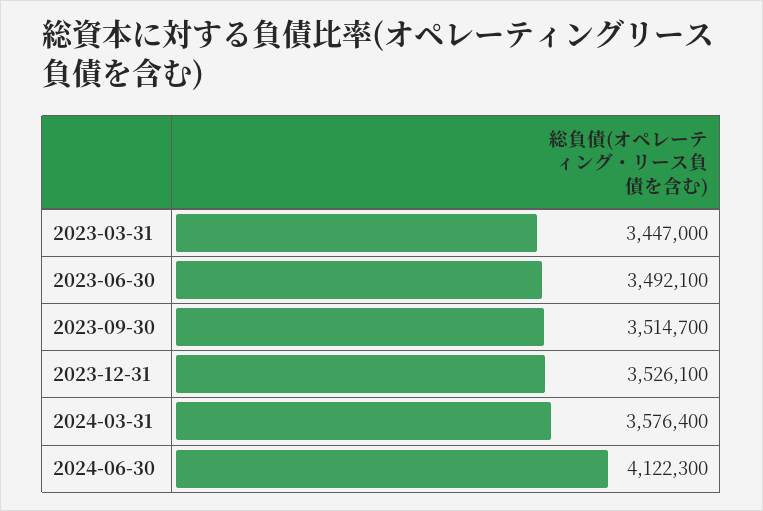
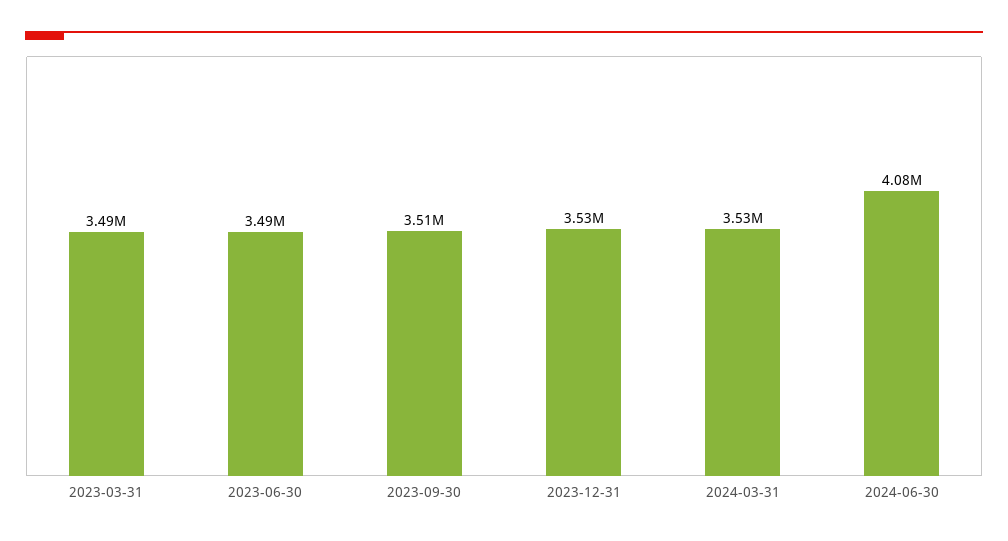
2023-03-31: 3447000 -> 3490000
2024-03-31: 3576400 -> 3530000
2024-06-30: 4122300 -> 4080000

